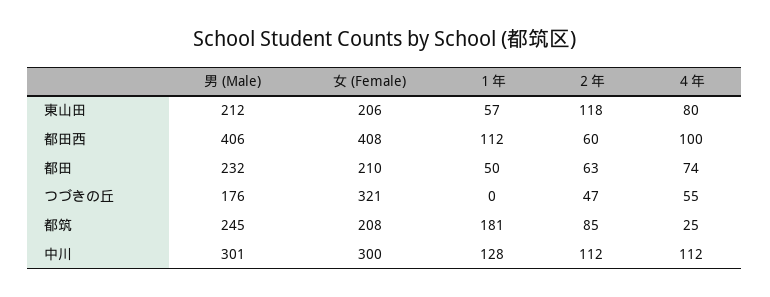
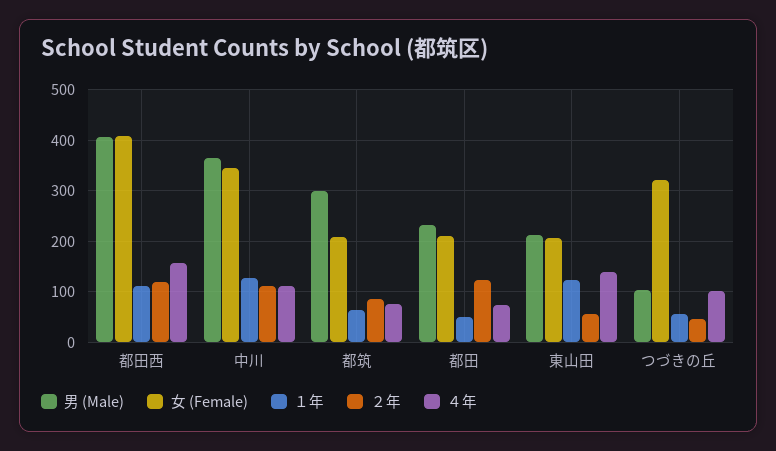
１年, 東山田: 57 -> 120
２年, 東山田: 118 -> 60
４年, 東山田: 80 -> 140
２年, 都田西: 60 -> 120
４年, 都田西: 100 -> 160
２年, 都田: 63 -> 120
男 (Male), つづきの丘: 176 -> 100
１年, つづきの丘: 0 -> 60
４年, つづきの丘: 55 -> 100
男 (Male), 都筑: 245 -> 300
１年, 都筑: 181 -> 60
４年, 都筑: 25 -> 80
男 (Male), 中川: 301 -> 360
女 (Female), 中川: 300 -> 340

